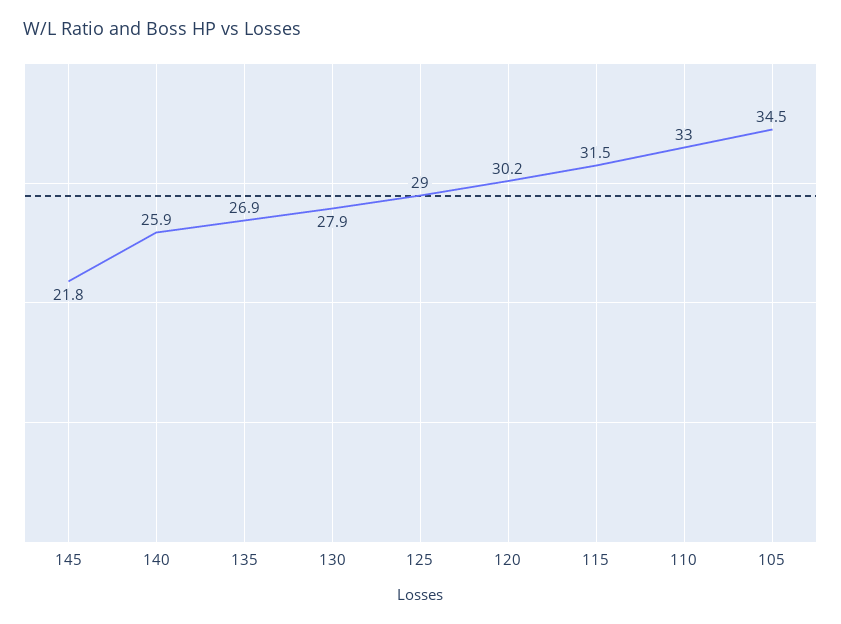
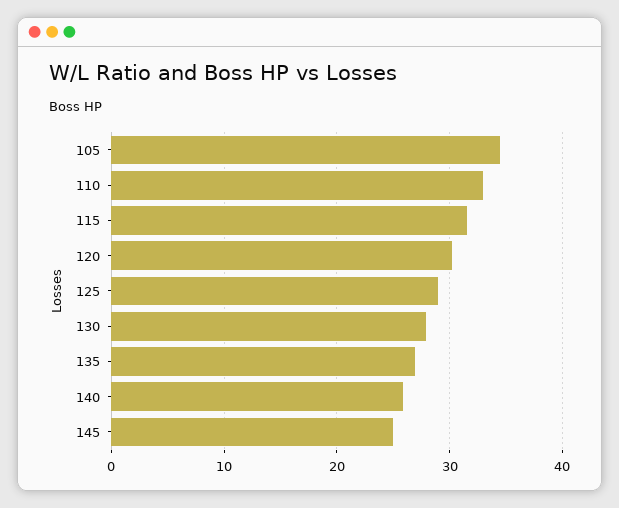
145: 21.8 -> 25

